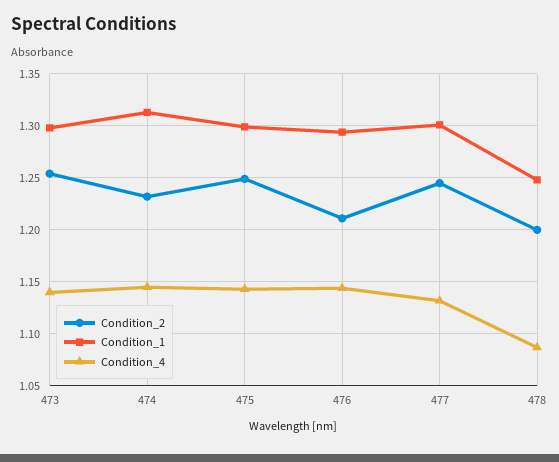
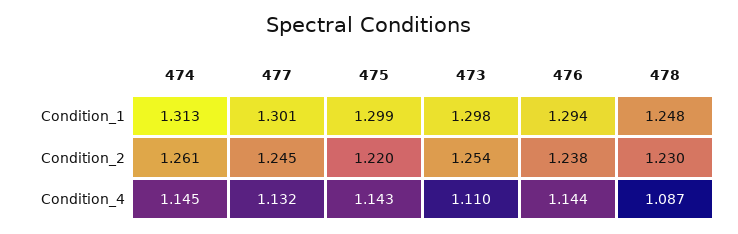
Condition_4, 473: 1.14 -> 1.11
Condition_2, 474: 1.23 -> 1.261
Condition_2, 475: 1.25 -> 1.22
Condition_2, 476: 1.21 -> 1.238
Condition_2, 478: 1.2 -> 1.23

